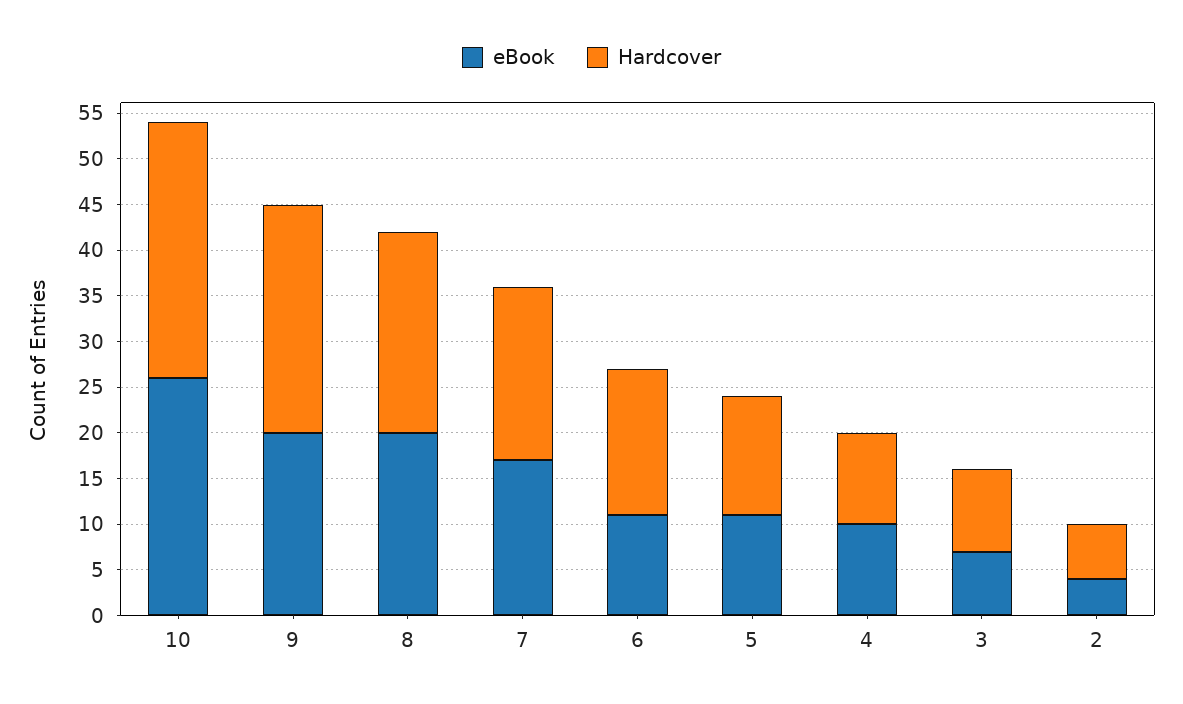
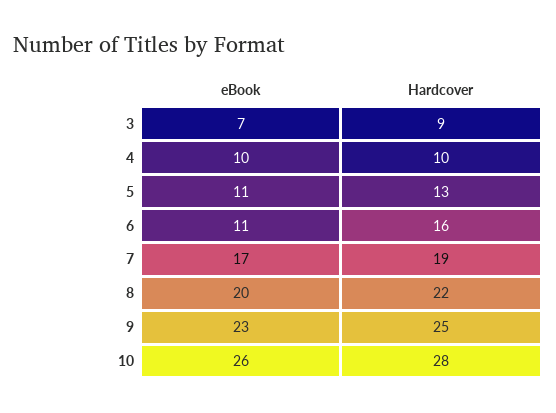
eBook, 9: 20 -> 23
eBook, 2: 4 -> none
Hardcover, 2: 6 -> none

